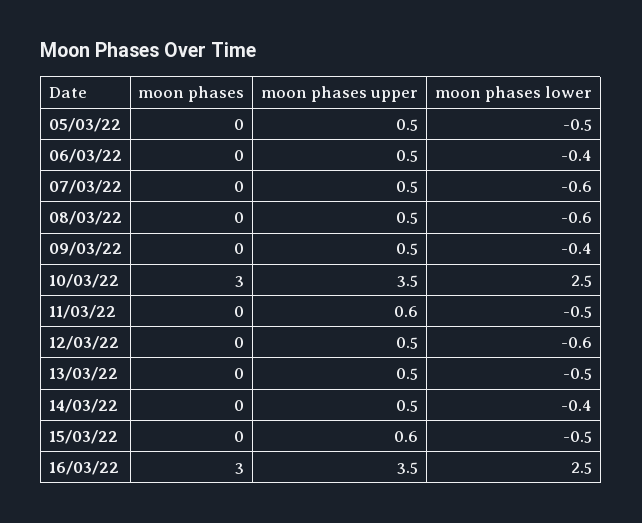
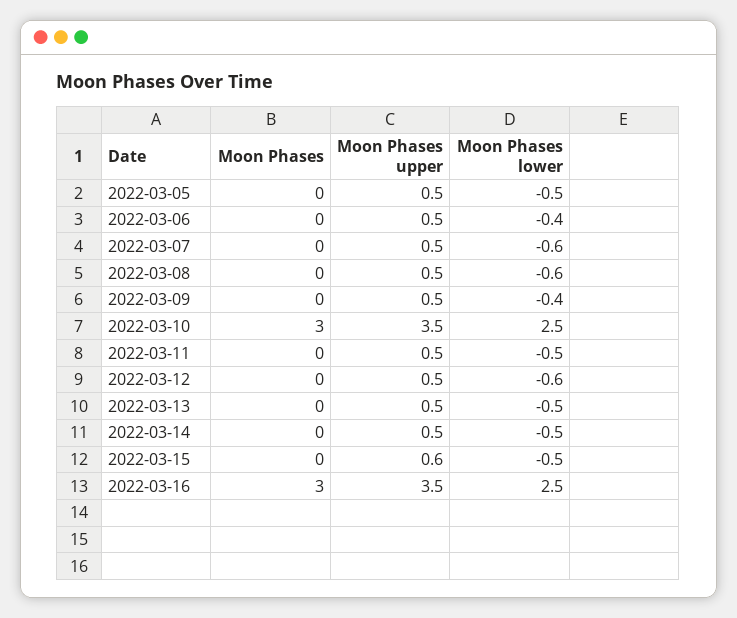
moon phases upper, 11/03/22: 0.6 -> 0.5
moon phases lower, 14/03/22: -0.4 -> -0.5

